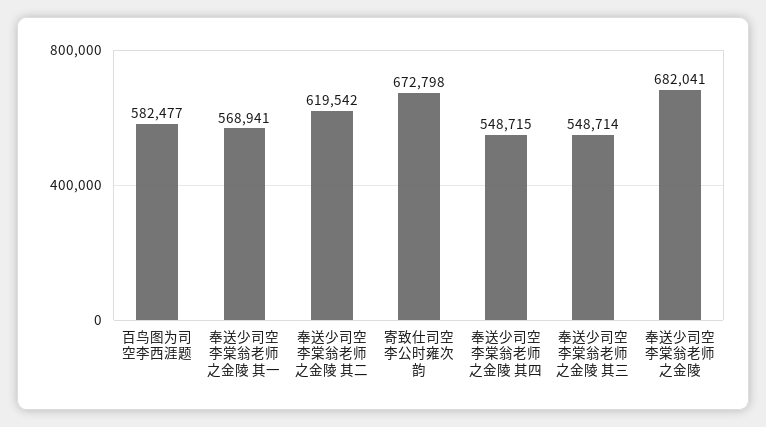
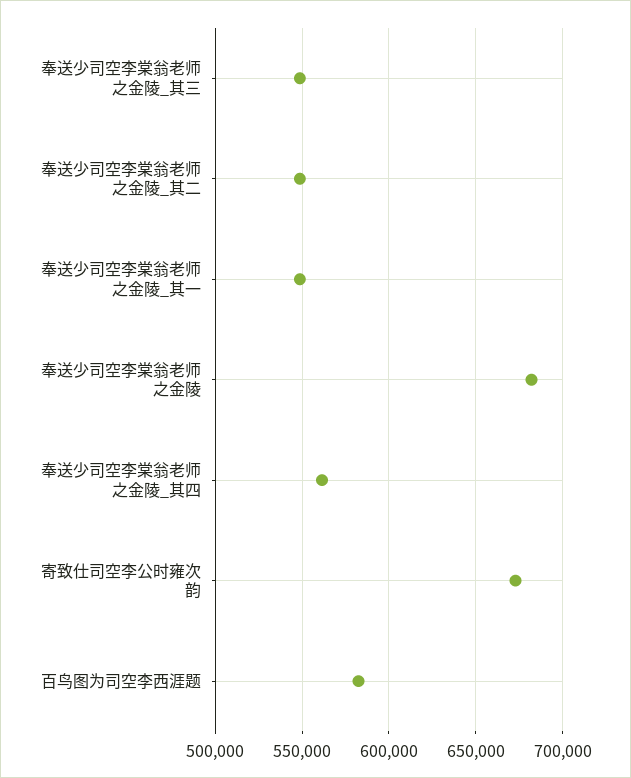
奉送少司空李棠翁老师之金陵 其一: 568941 -> 550000
奉送少司空李棠翁老师之金陵 其二: 619542 -> 550000
奉送少司空李棠翁老师之金陵 其四: 548715 -> 560000

